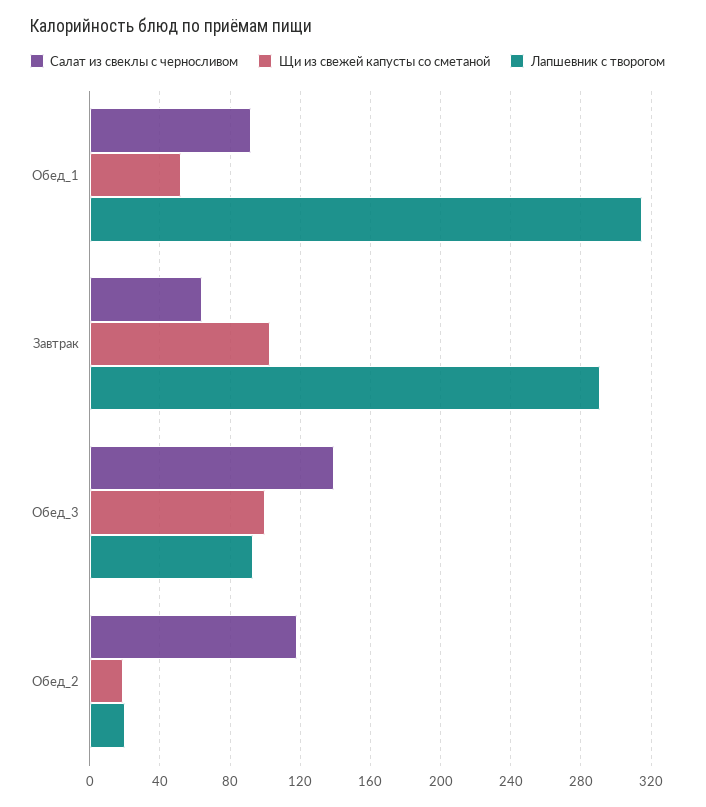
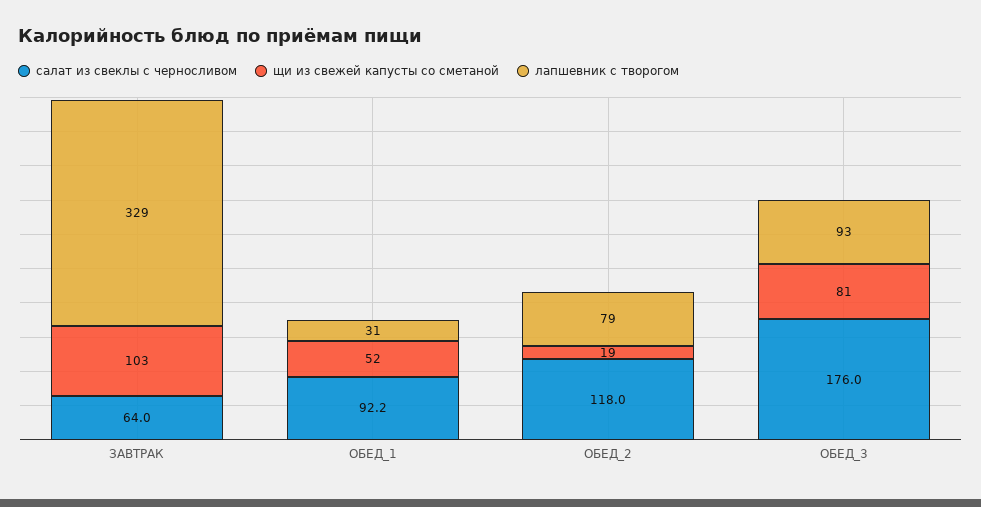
Лапшевник с творогом, Обед_1: 315 -> 31
Лапшевник с творогом, Завтрак: 290 -> 329
Салат из свеклы с черносливом, Обед_3: 140 -> 176
Щи из свежей капусты со сметаной, Обед_3: 100 -> 81
Лапшевник с творогом, Обед_2: 20 -> 79

